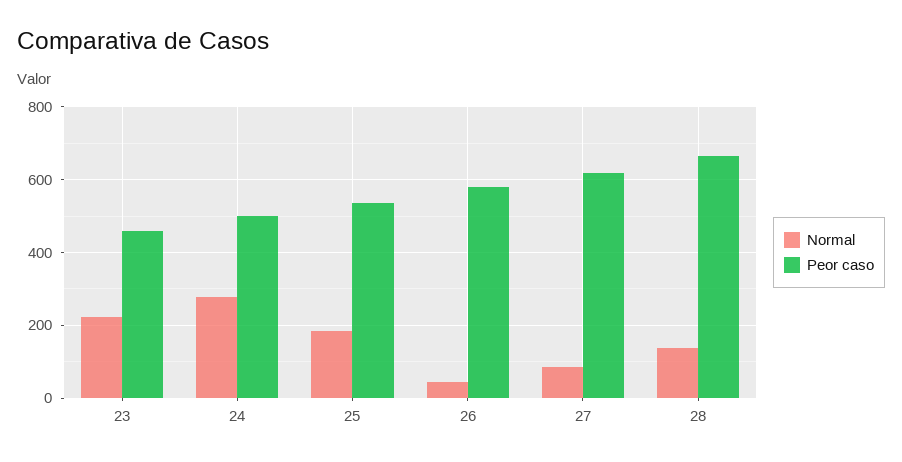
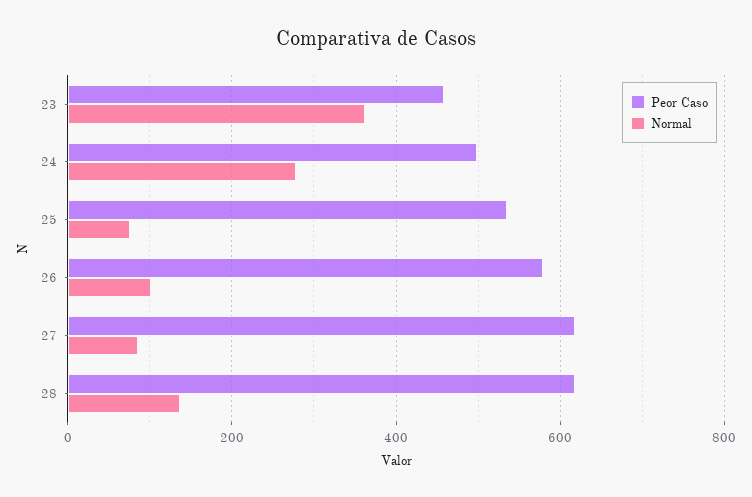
Normal, 23: 220 -> 360
Normal, 25: 180 -> 80
Normal, 26: 40 -> 100
Peor caso, 28: 660 -> 620

